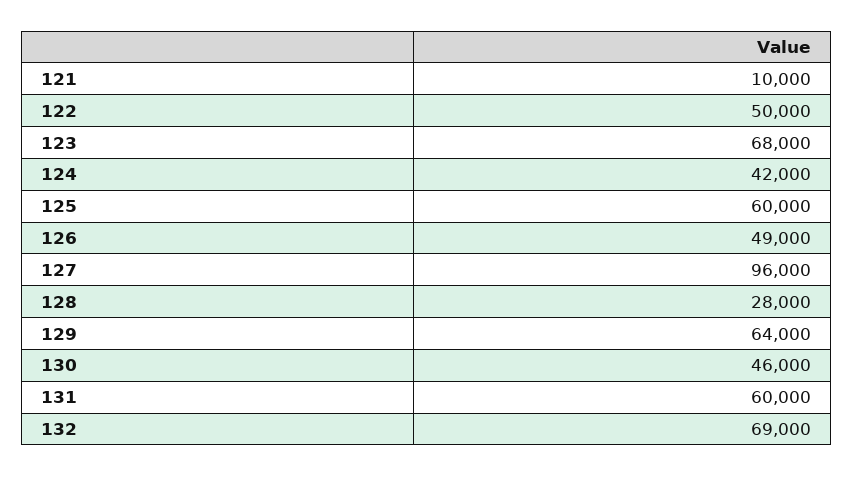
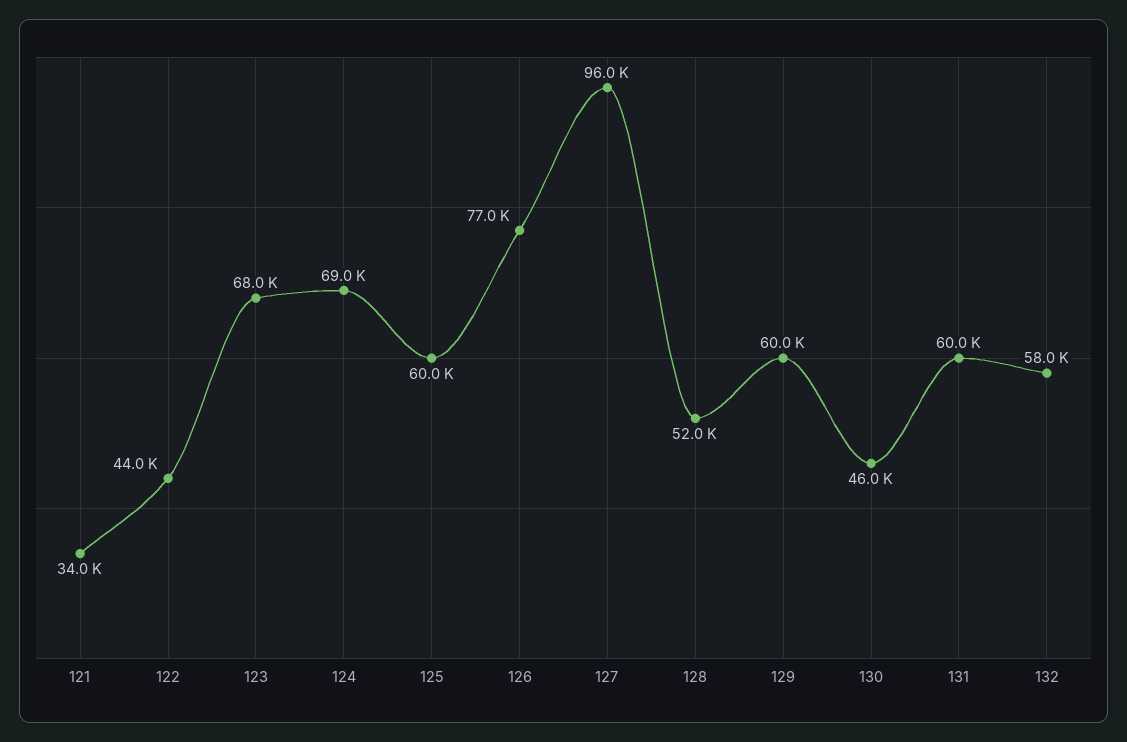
121: 10000 -> 34000
122: 50000 -> 44000
124: 42000 -> 69000
126: 49000 -> 77000
128: 28000 -> 52000
129: 64000 -> 60000
132: 69000 -> 58000

